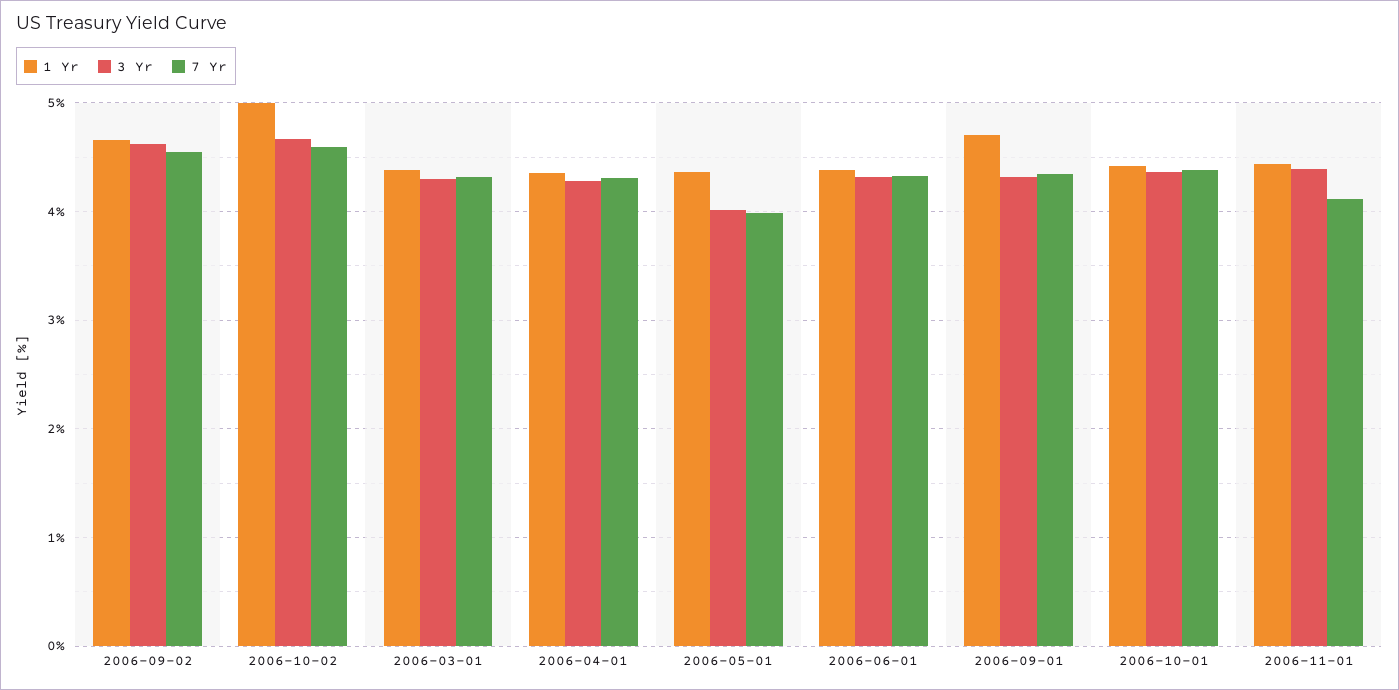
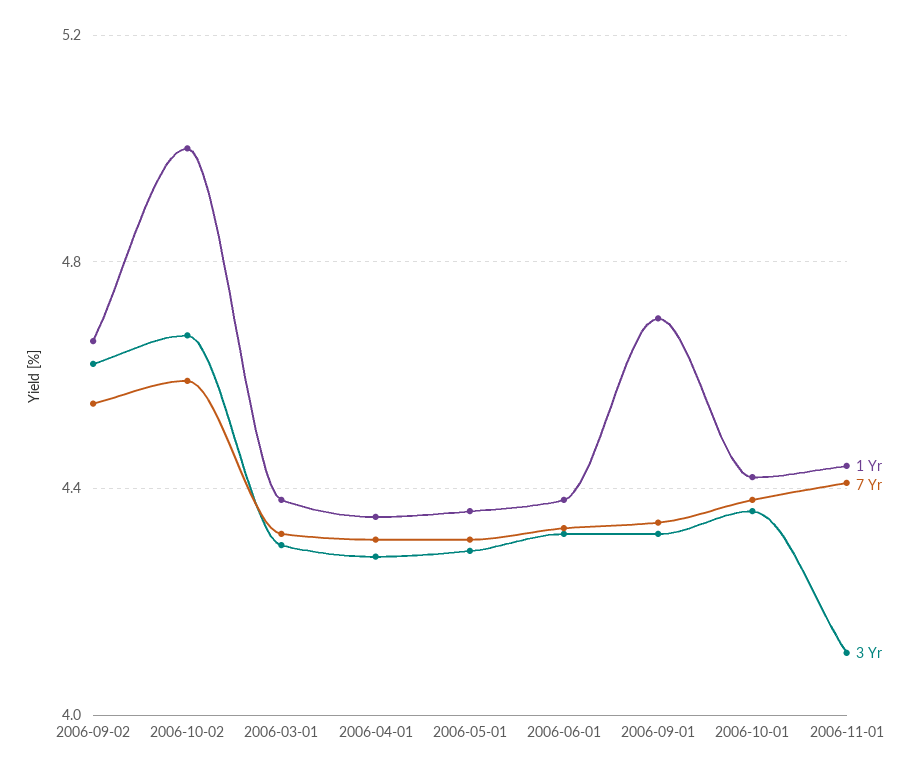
3 Yr, 2006-05-01: 4 -> 4.3
7 Yr, 2006-05-01: 4 -> 4.3
3 Yr, 2006-11-01: 4.4 -> 4.1
7 Yr, 2006-11-01: 4.1 -> 4.4

